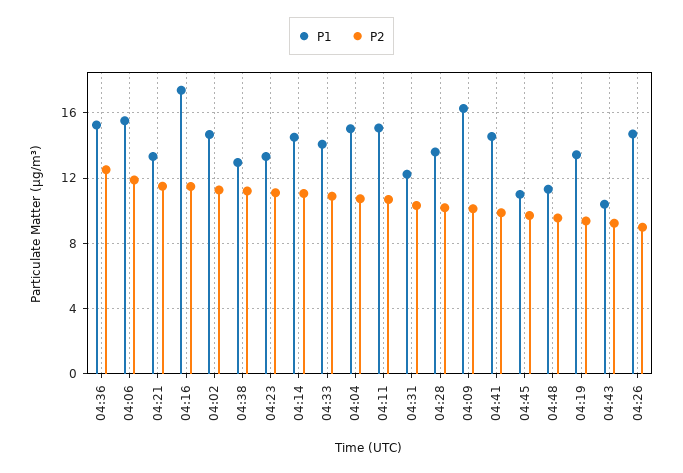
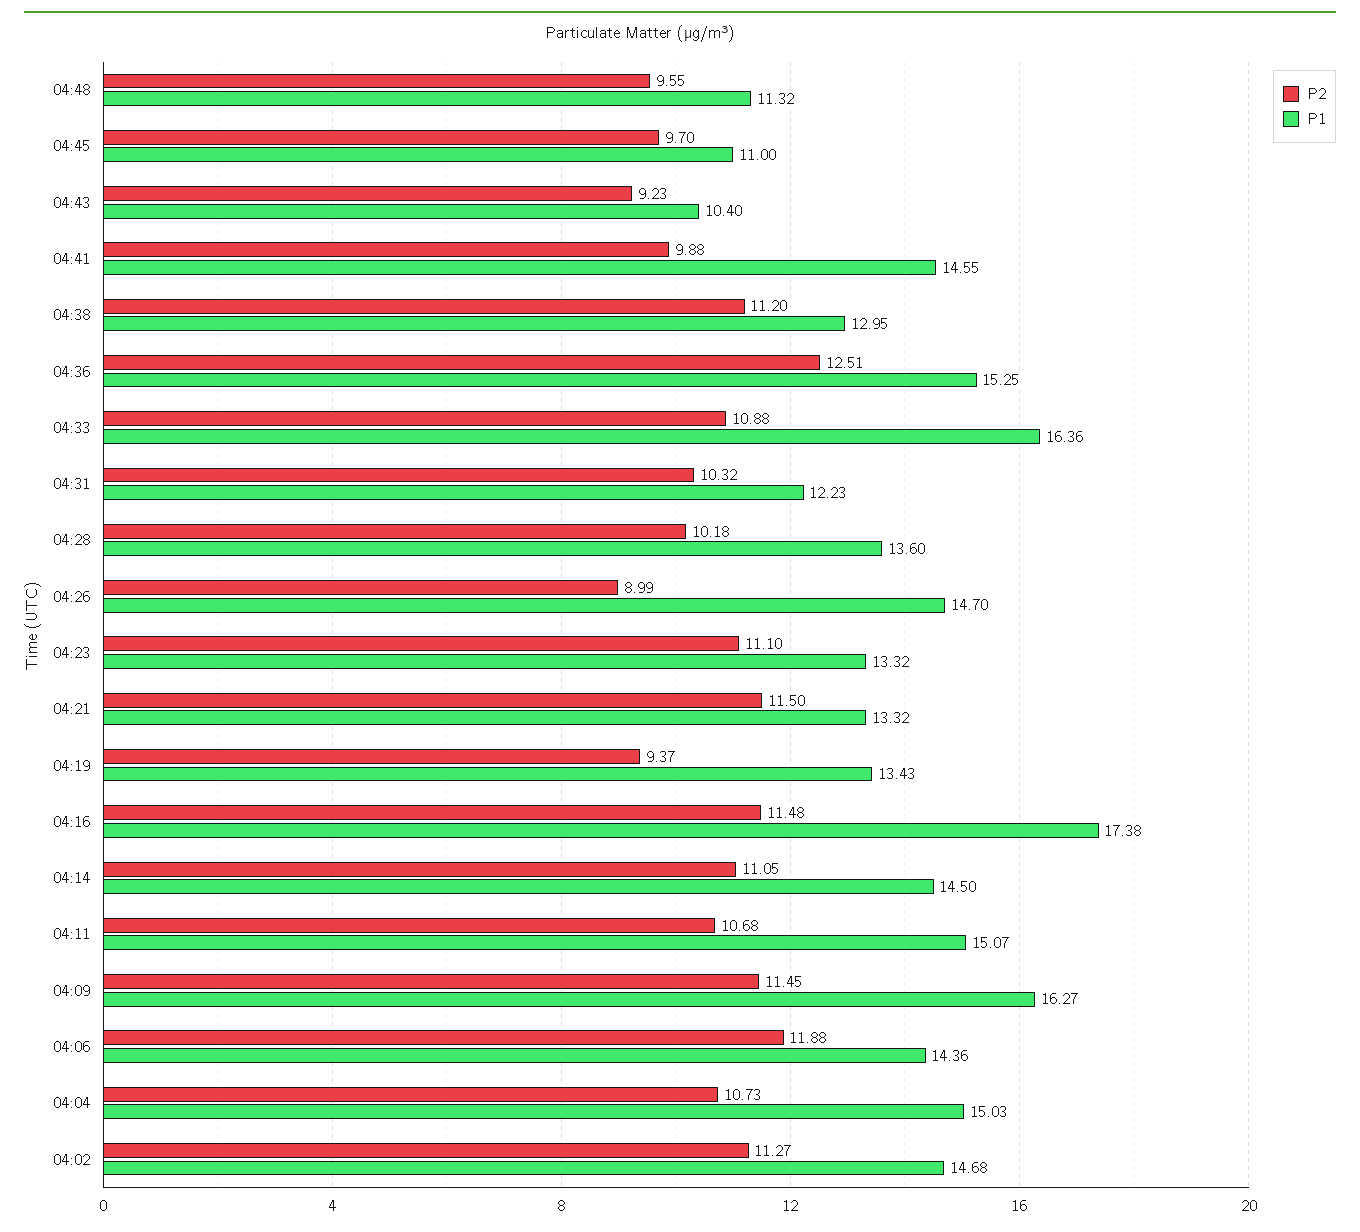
P1, 04:06: 15.5 -> 14.36
P1, 04:33: 14 -> 16.36
P2, 04:09: 10 -> 11.45

